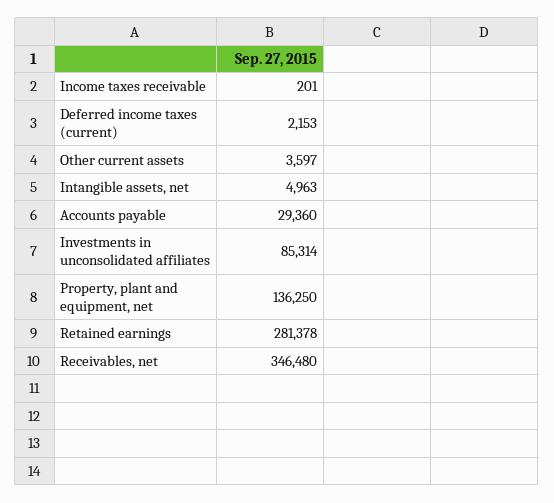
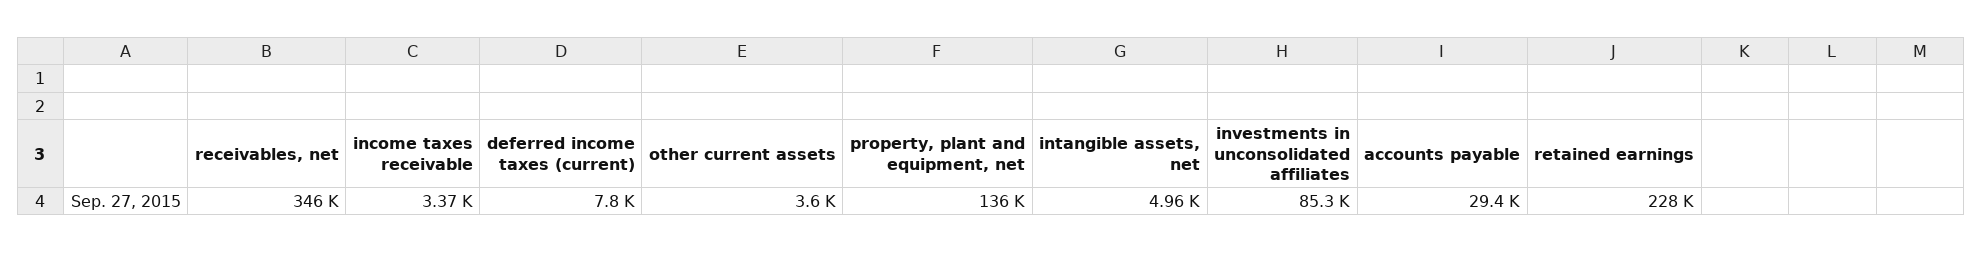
Income taxes receivable: 201 -> 3370
Deferred income taxes (current): 2153 -> 7800
Retained earnings: 281378 -> 228000

